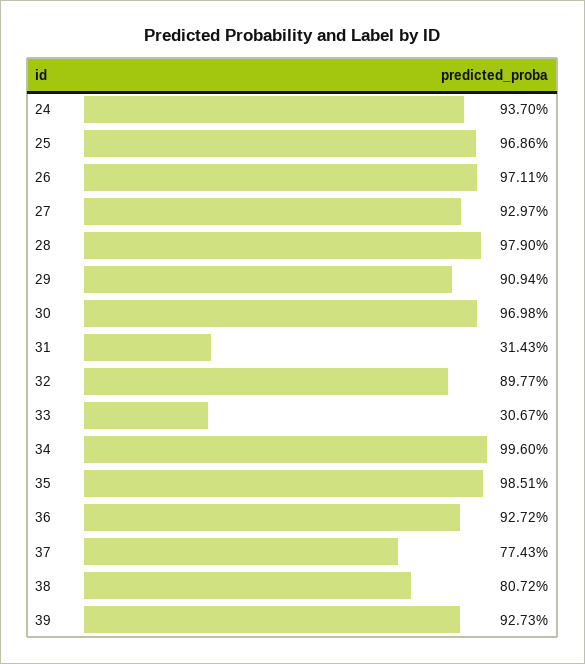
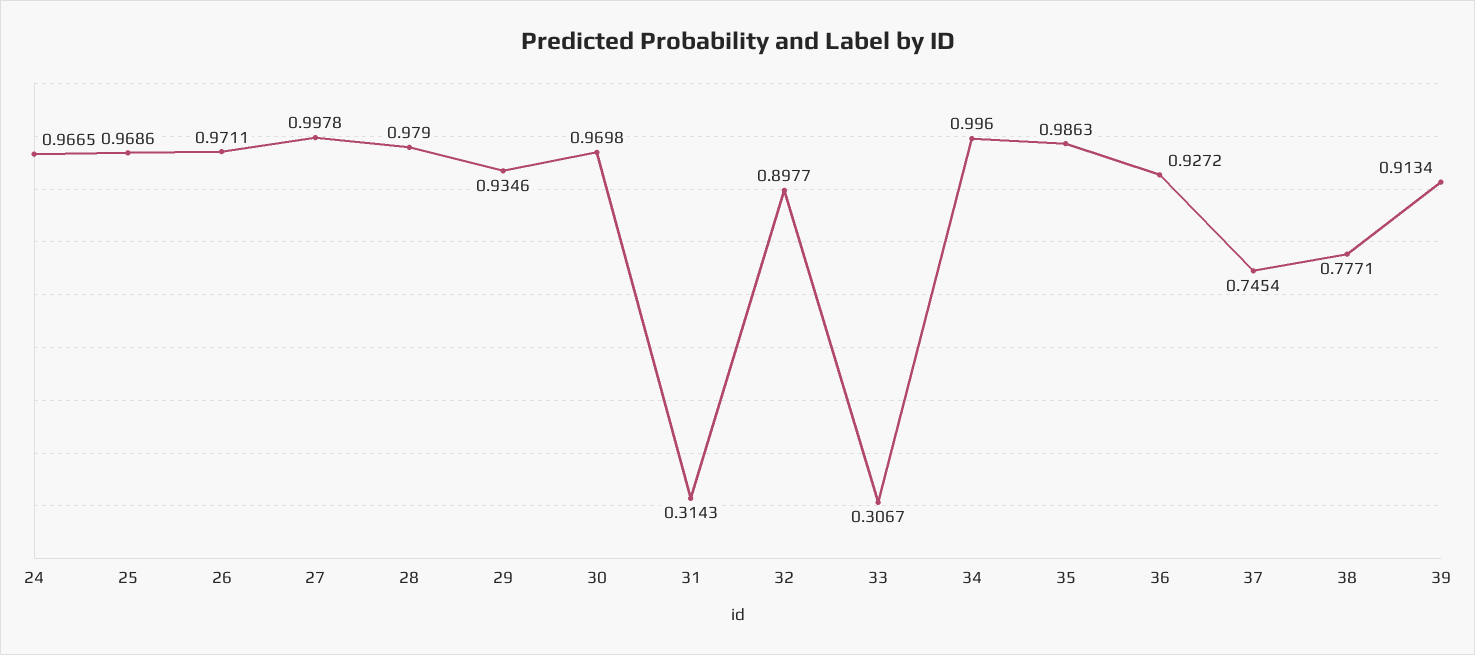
24: 0.937 -> 0.9665
27: 0.9297 -> 0.9978
29: 0.9094 -> 0.9346
35: 0.9851 -> 0.9863
37: 0.7743 -> 0.7454
38: 0.8072 -> 0.7771
39: 0.9273 -> 0.9134

